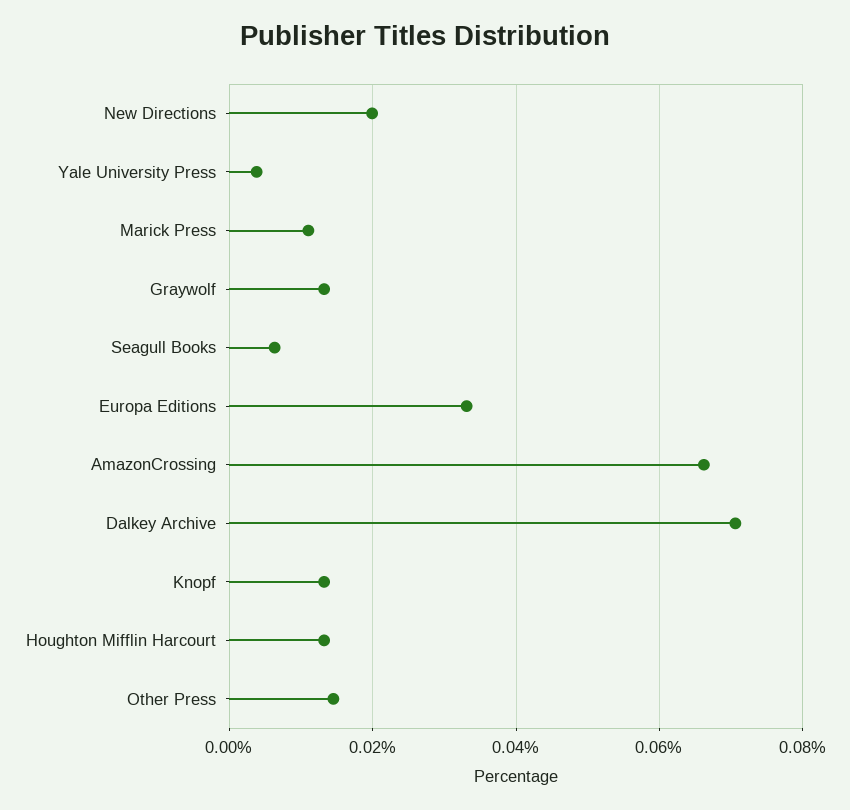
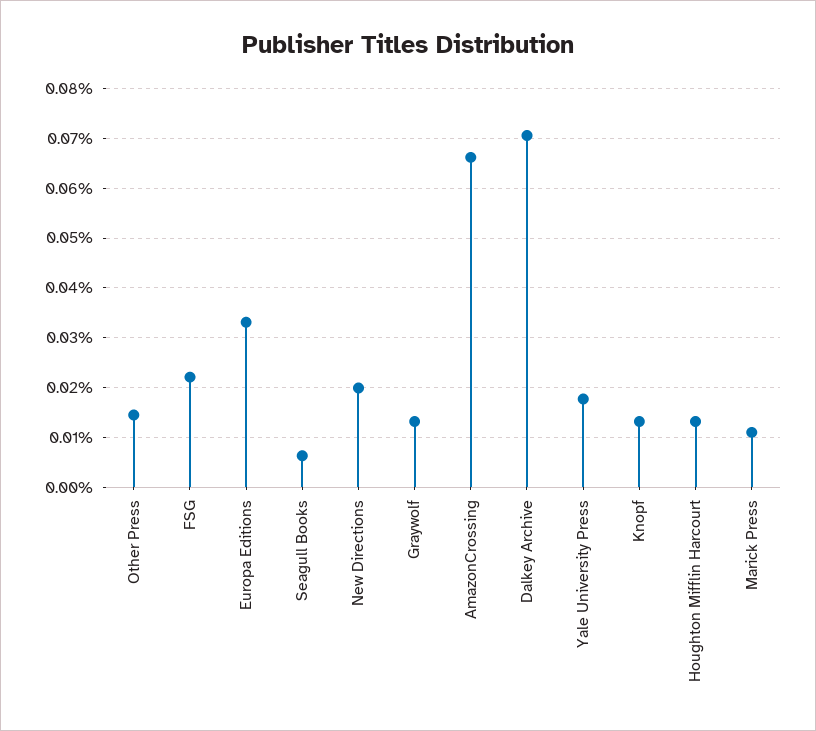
Yale University Press: 0.004 -> 0.018
FSG: none -> 0.022

